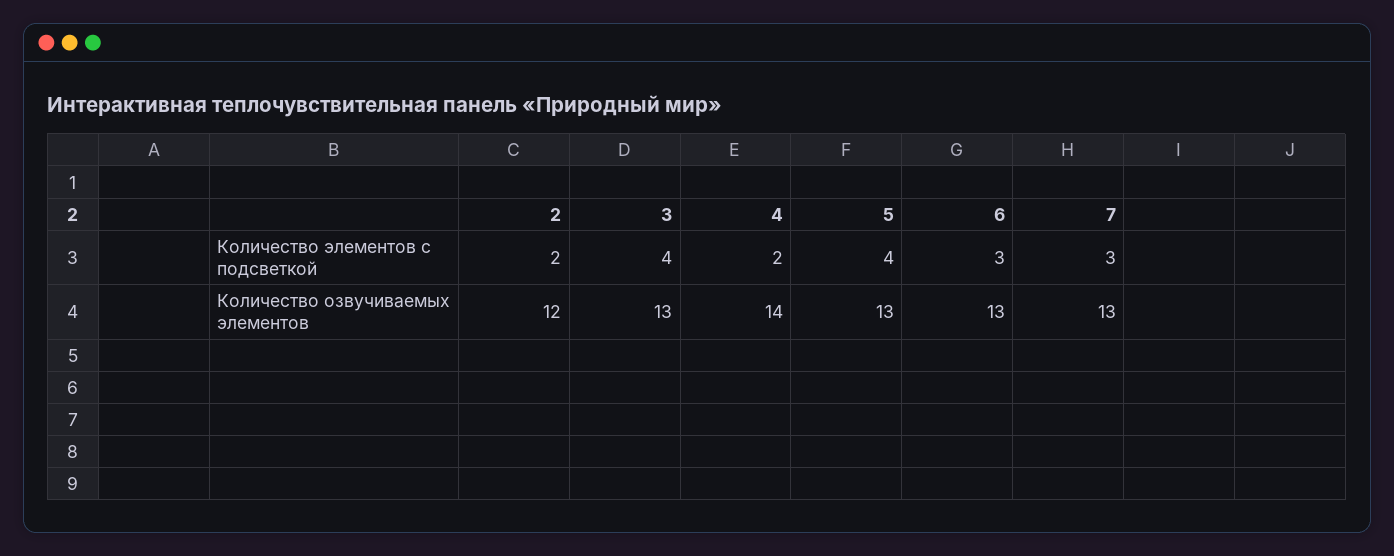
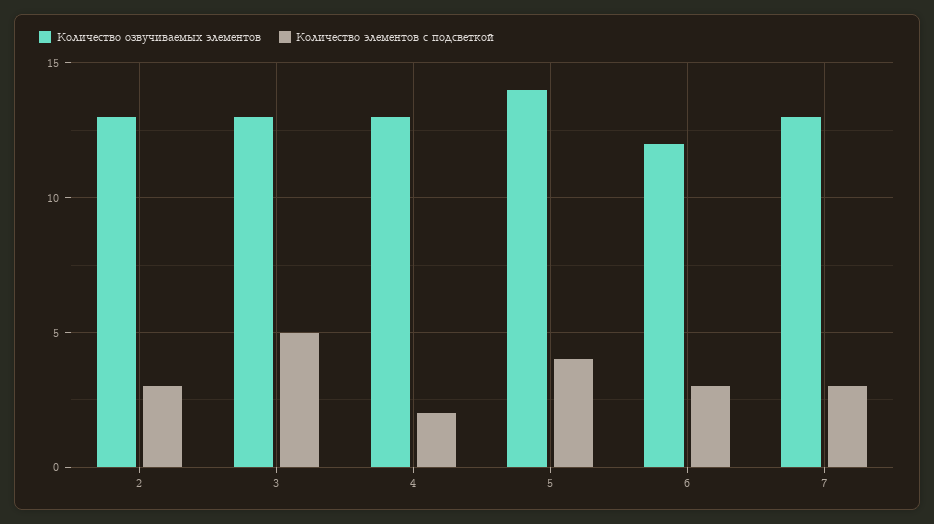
Количество элементов с подсветкой, 2: 2 -> 3
Количество элементов с подсветкой, 3: 4 -> 5
Количество озвучиваемых элементов, 2: 12 -> 13
Количество озвучиваемых элементов, 4: 14 -> 13
Количество озвучиваемых элементов, 5: 13 -> 14
Количество озвучиваемых элементов, 6: 13 -> 12

